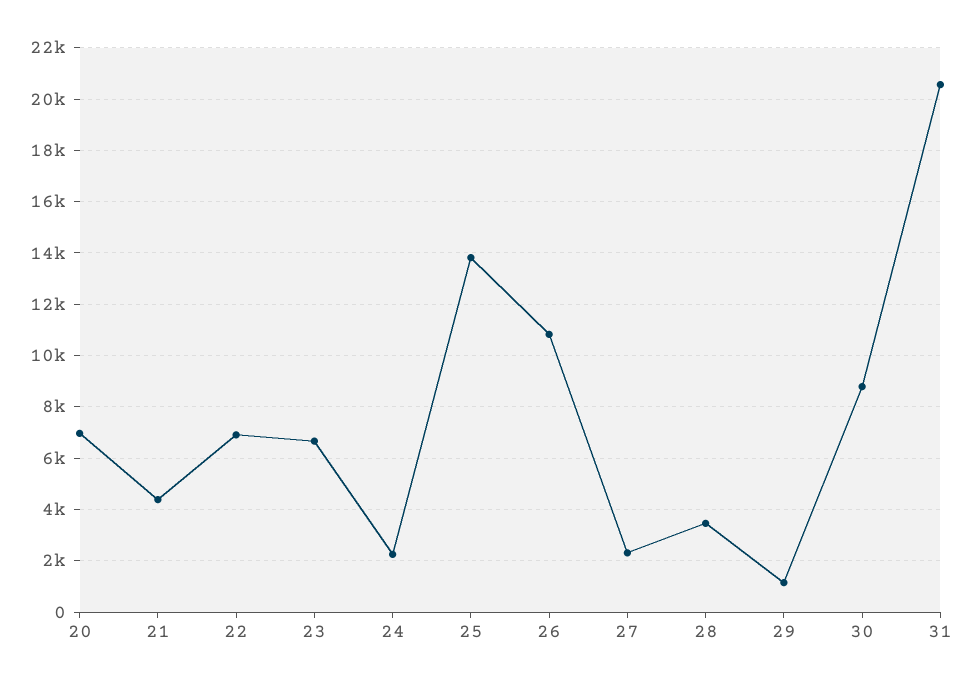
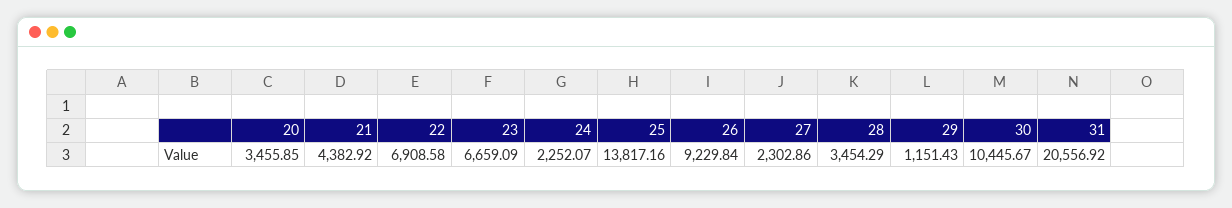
20: 7000 -> 3455.85
26: 10750 -> 9229.84
30: 8750 -> 10445.67

